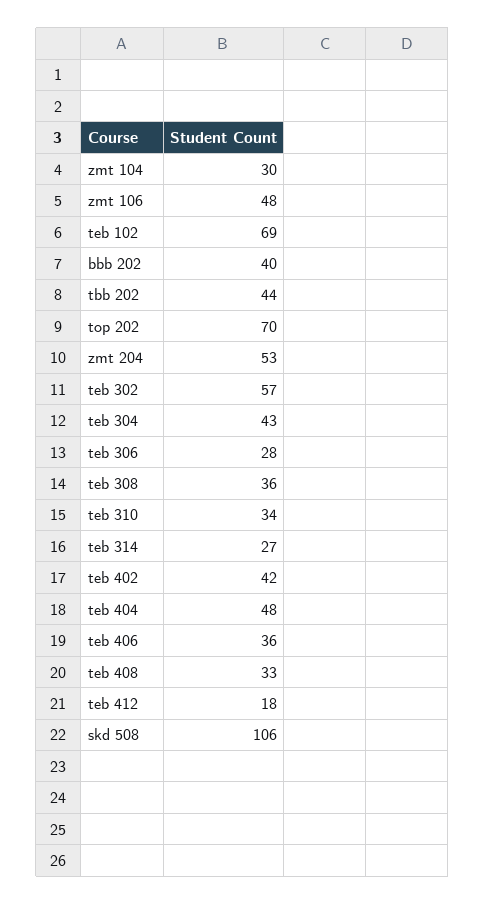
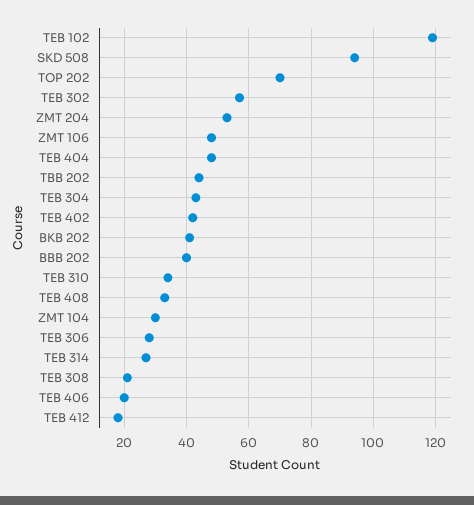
teb 102: 69 -> 120
teb 308: 36 -> 20
teb 406: 36 -> 20
skd 508: 106 -> 95
BKB 202: none -> 40

